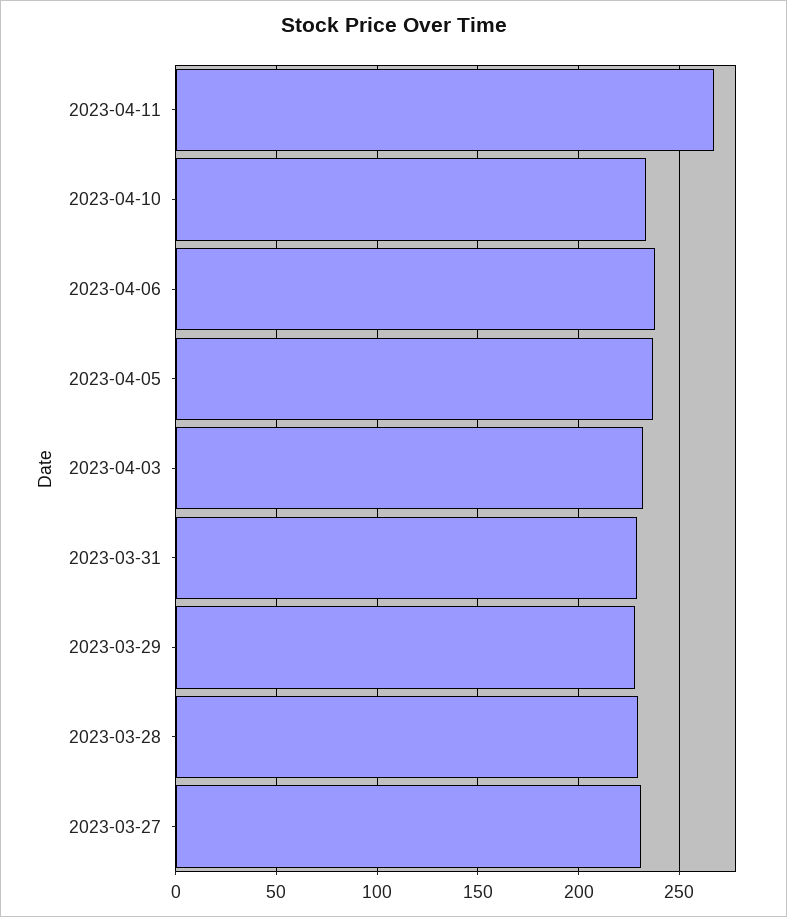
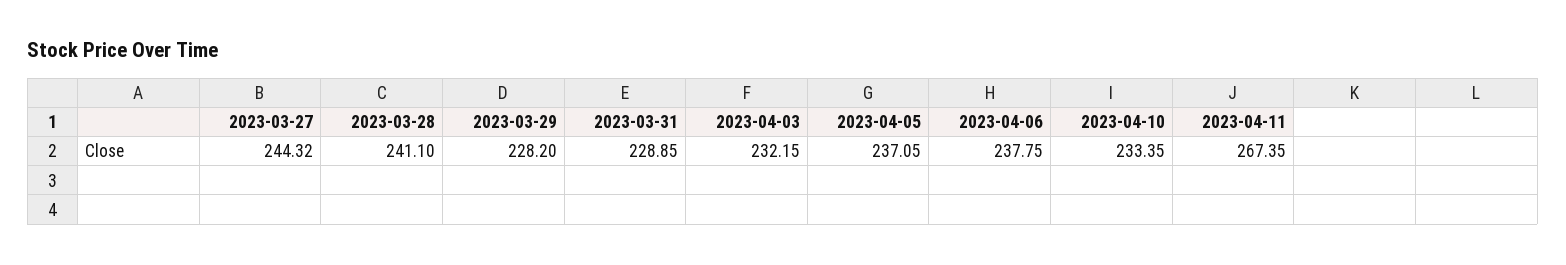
2023-03-28: 230 -> 241.1
2023-03-27: 230 -> 244.32

